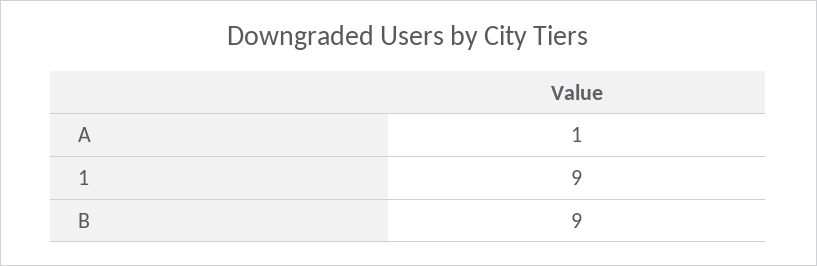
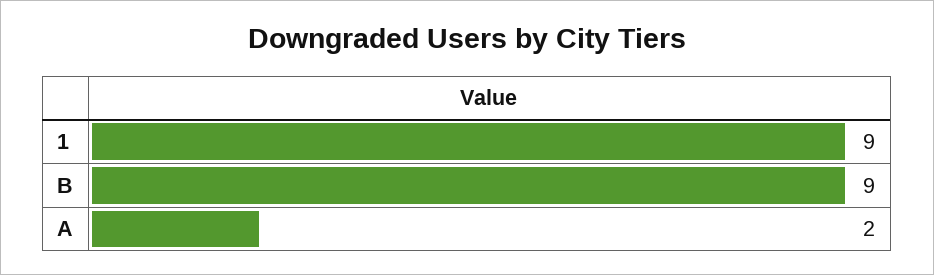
A: 1 -> 2

